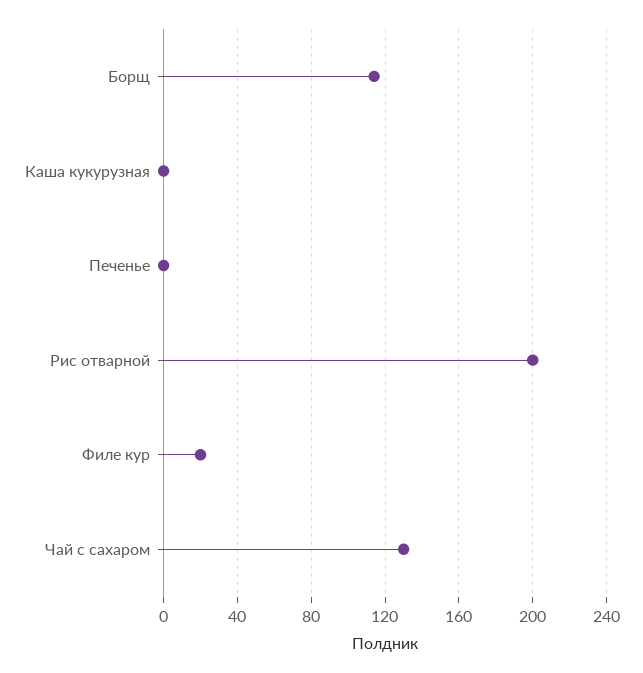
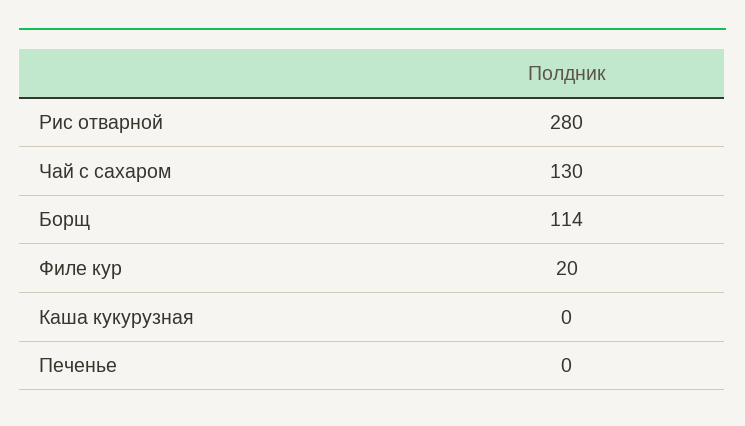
Рис отварной: 200 -> 280

